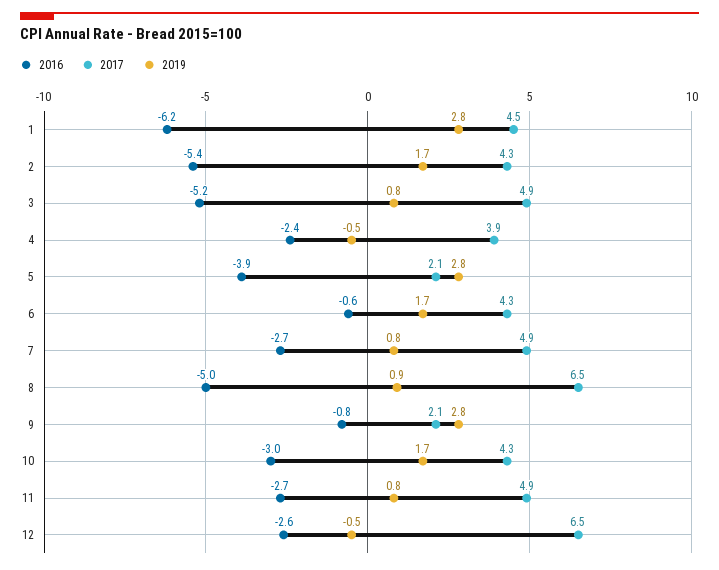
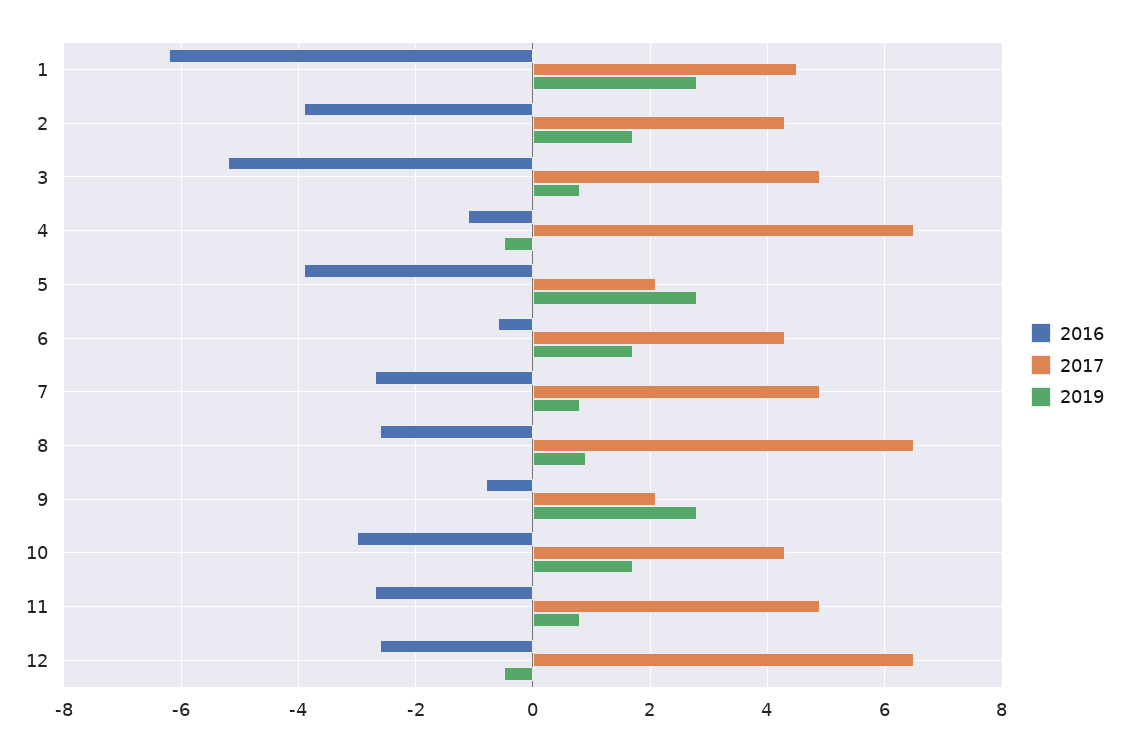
2016, 2: -5.4 -> -4
2016, 4: -2.4 -> -1
2017, 4: 3.9 -> 6.5
2016, 8: -5 -> -2.5

